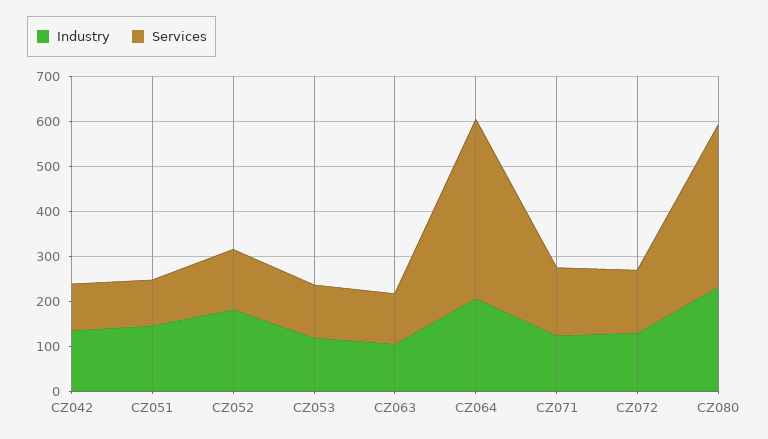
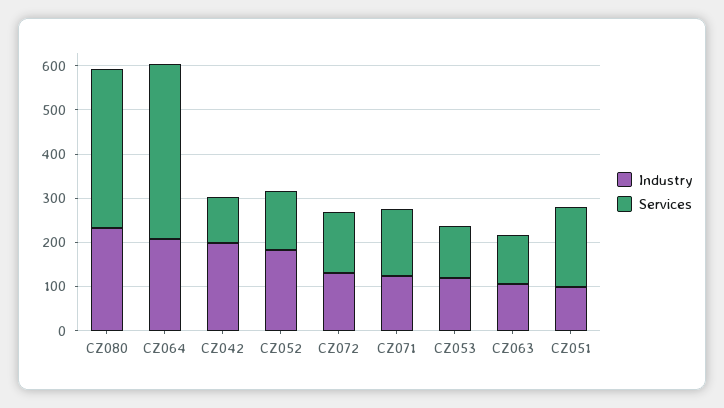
Industry, CZ042: 140 -> 200
Industry, CZ051: 140 -> 100
Services, CZ051: 100 -> 180

